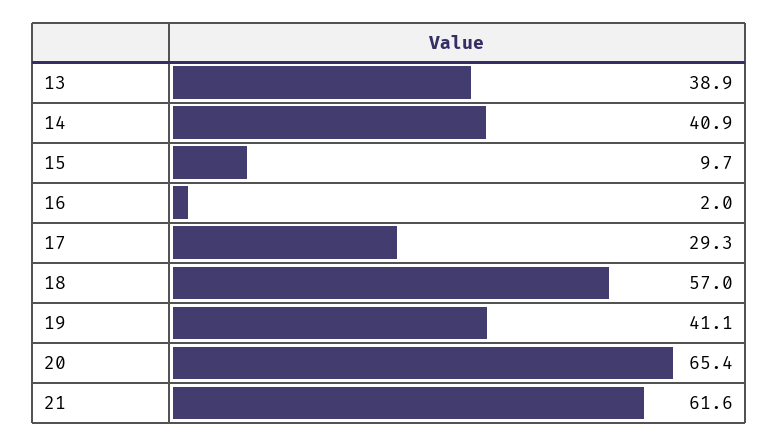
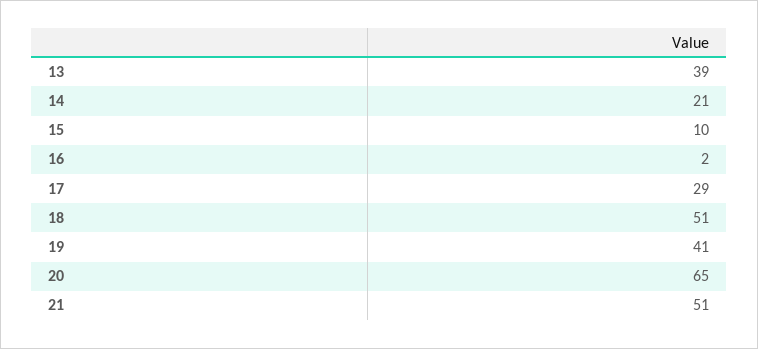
14: 40.9 -> 21
18: 57 -> 51
21: 61.6 -> 51

